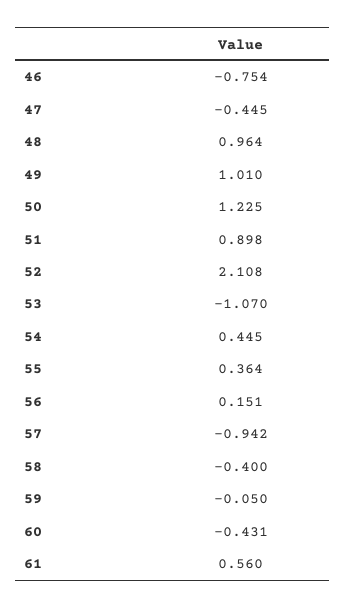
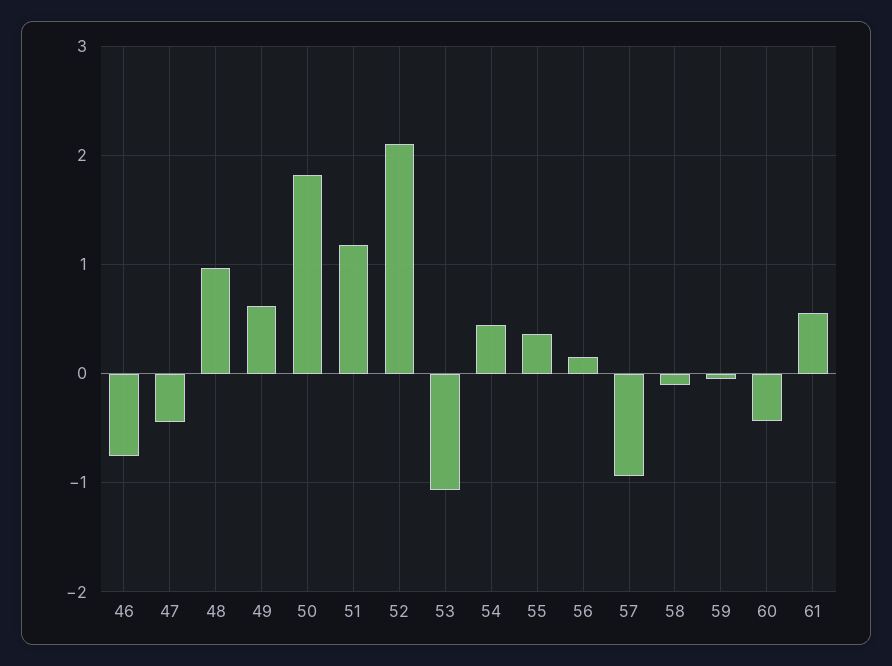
49: 1.01 -> 0.6
50: 1.225 -> 1.8
51: 0.898 -> 1.2
58: -0.4 -> -0.1

